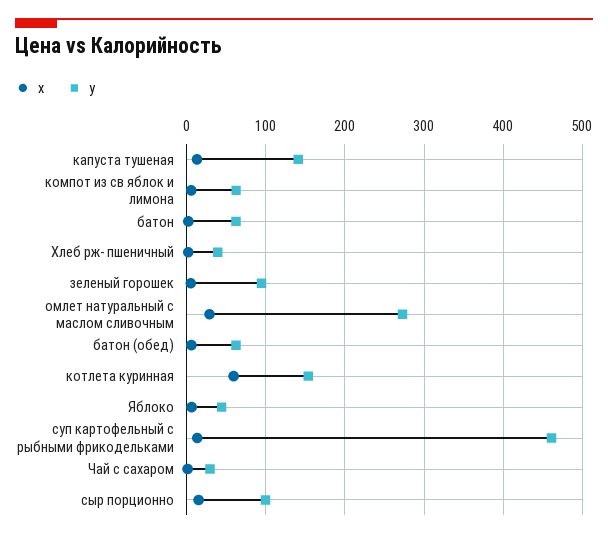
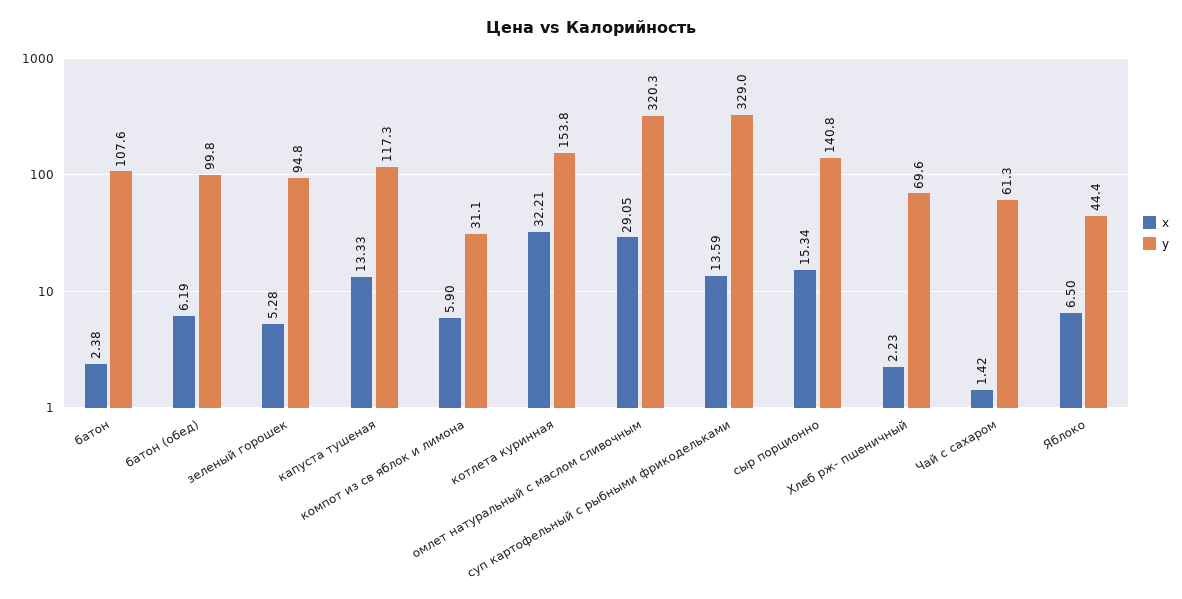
y, капуста тушеная: 140 -> 117.3
y, компот из св яблок и лимона: 60 -> 31.1
y, батон: 60 -> 107.6
y, Хлеб рж- пшеничный: 40 -> 69.6
y, омлет натуральный с маслом сливочным: 270 -> 320.3
y, батон (обед): 60 -> 99.8
x, котлета куринная: 60 -> 32.21
y, суп картофельный с рыбными фрикодельками: 460 -> 329
y, Чай с сахаром: 30 -> 61.3
y, сыр порционно: 100 -> 140.8

